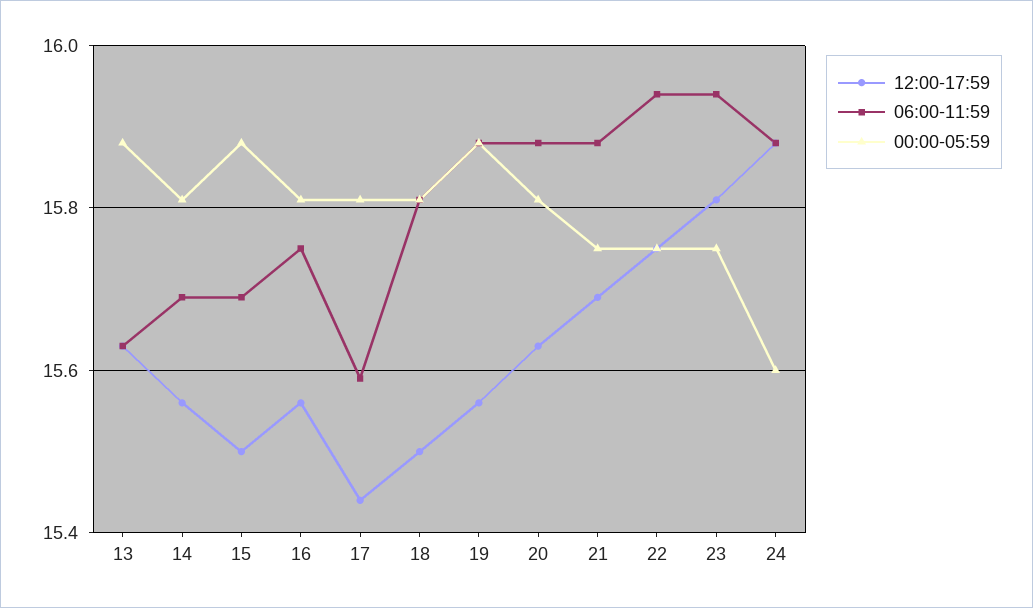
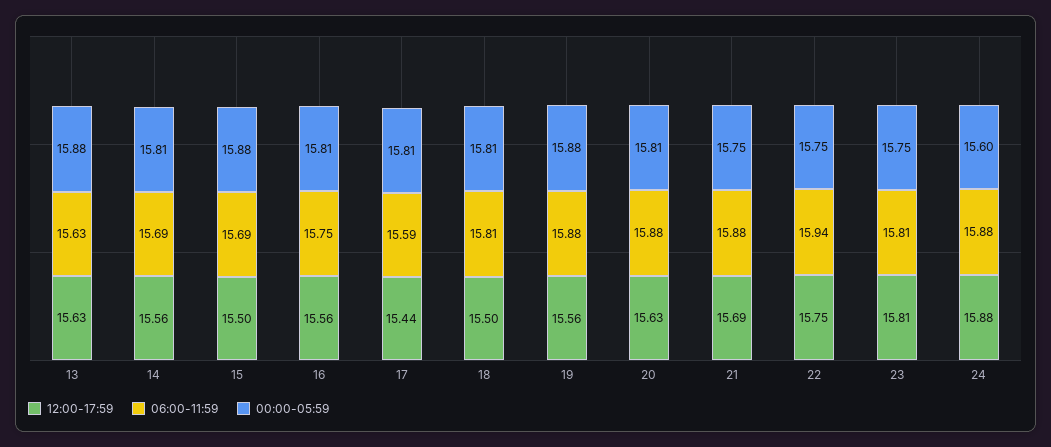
06:00-11:59, 23: 15.95 -> 15.81

